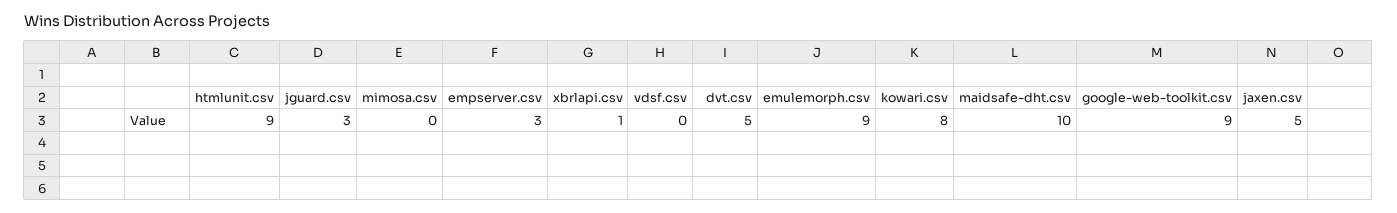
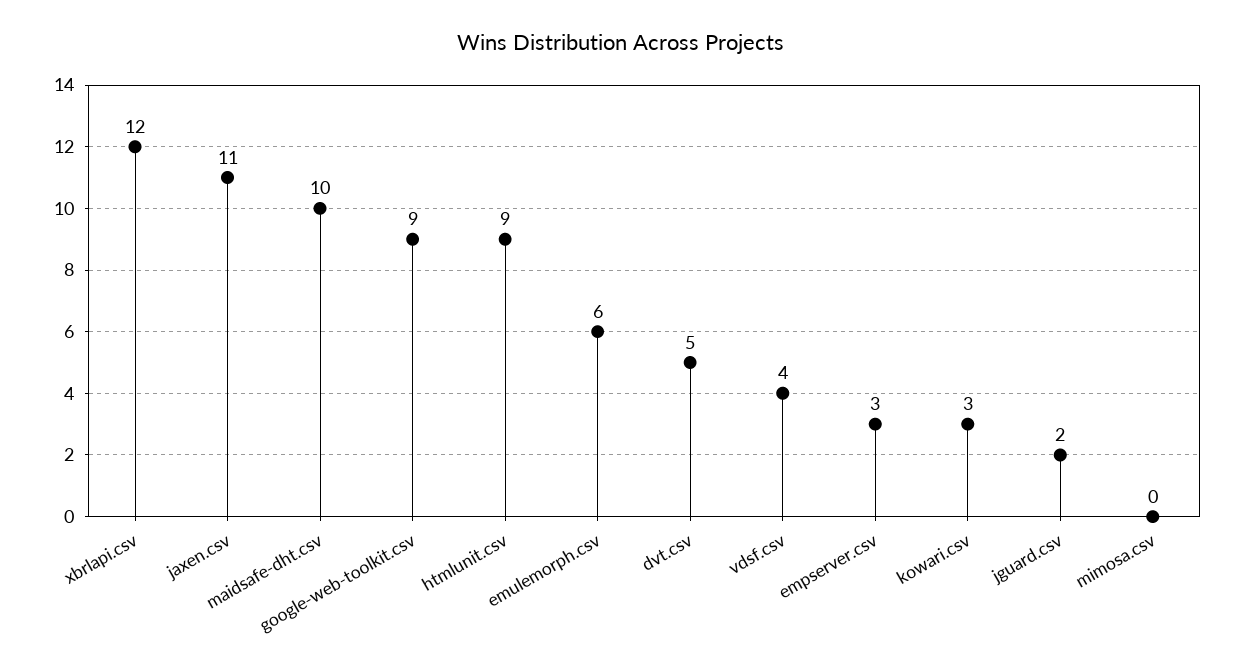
jguard.csv: 3 -> 2
xbrlapi.csv: 1 -> 12
vdsf.csv: 0 -> 4
emulemorph.csv: 9 -> 6
kowari.csv: 8 -> 3
jaxen.csv: 5 -> 11

